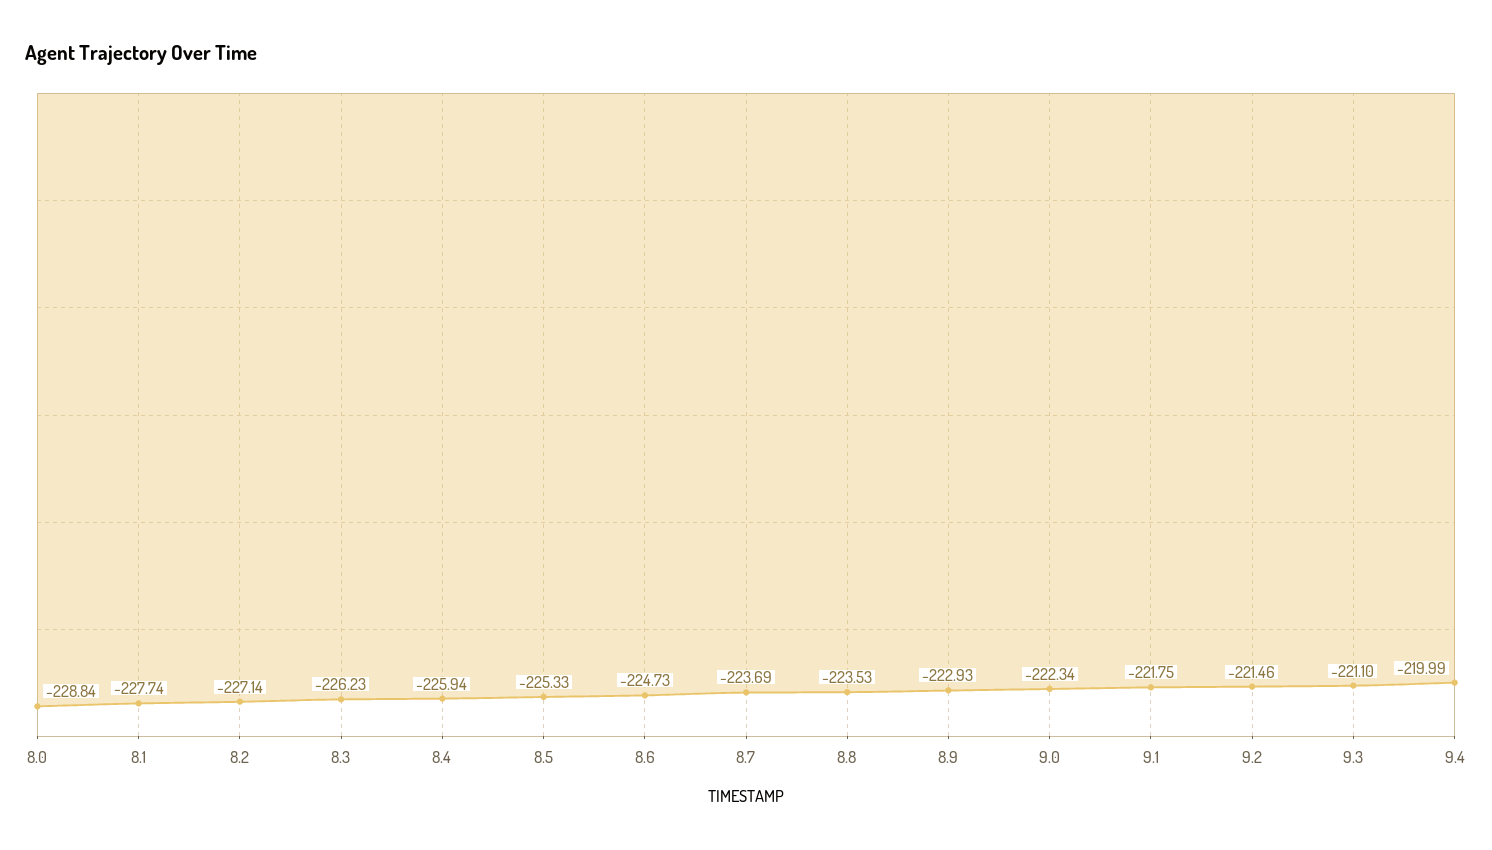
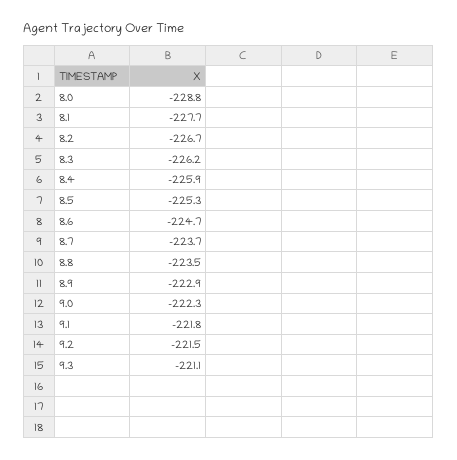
8.2: -227.14 -> -226.7
9.4: -219.99 -> none

